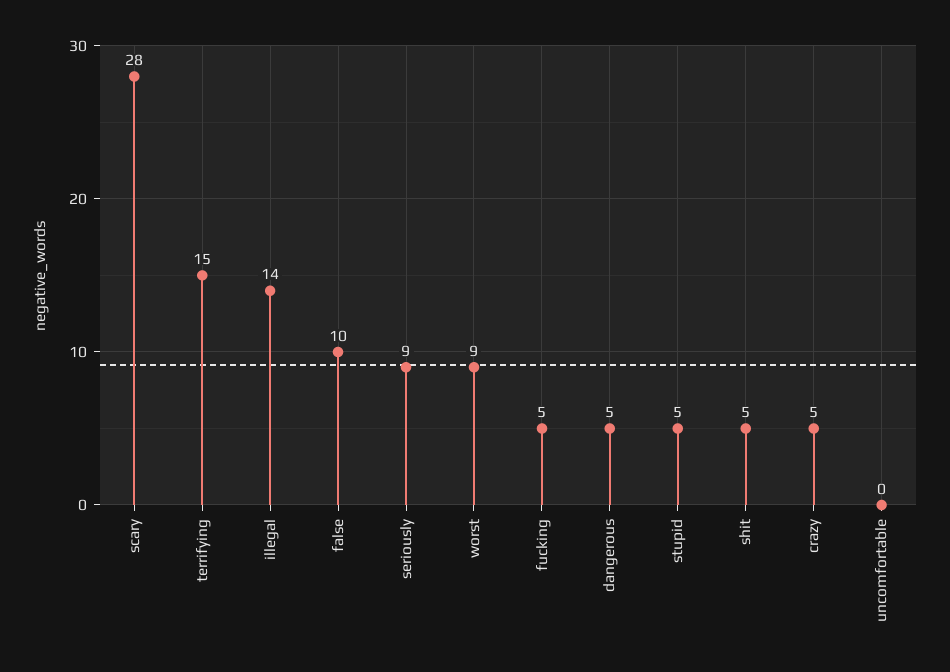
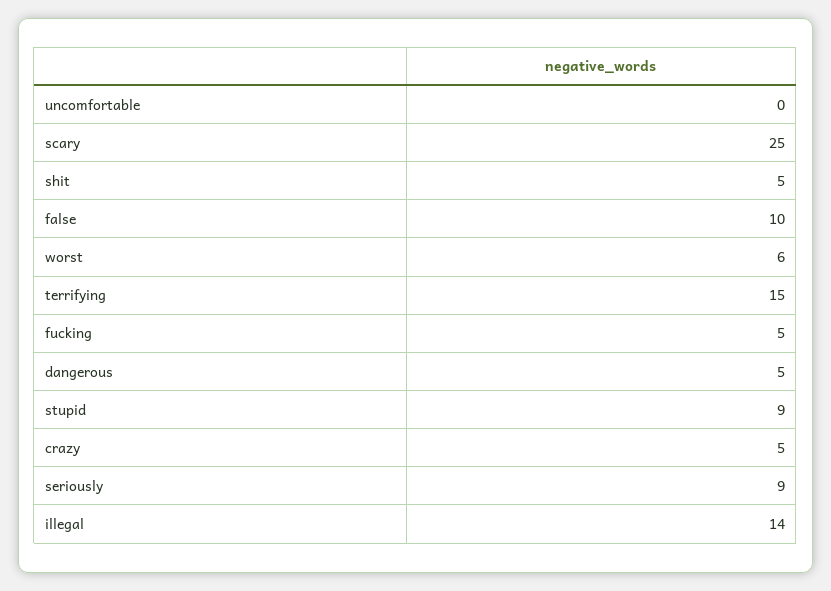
scary: 28 -> 25
worst: 9 -> 6
stupid: 5 -> 9

